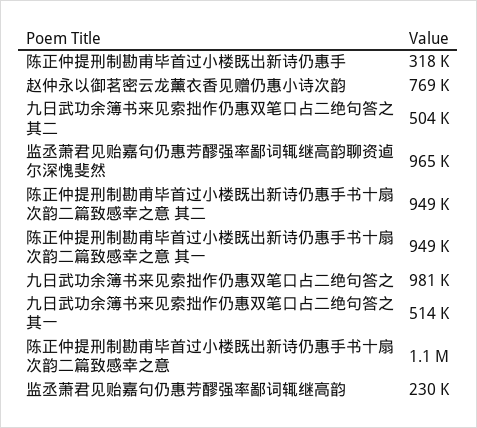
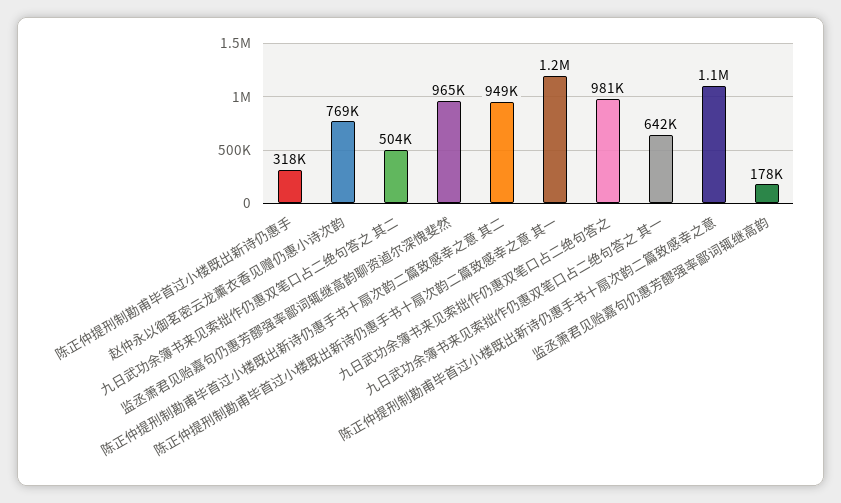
陈正仲提刑制勘甫毕首过小楼既出新诗仍惠手书十扇次韵二篇致感幸之意 其一: 949000 -> 1200000
九日武功余簿书来见索拙作仍惠双笔口占二绝句答之 其一: 514000 -> 642000
监丞萧君见贻嘉句仍惠芳醪强率鄙词辄继高韵: 230000 -> 178000

